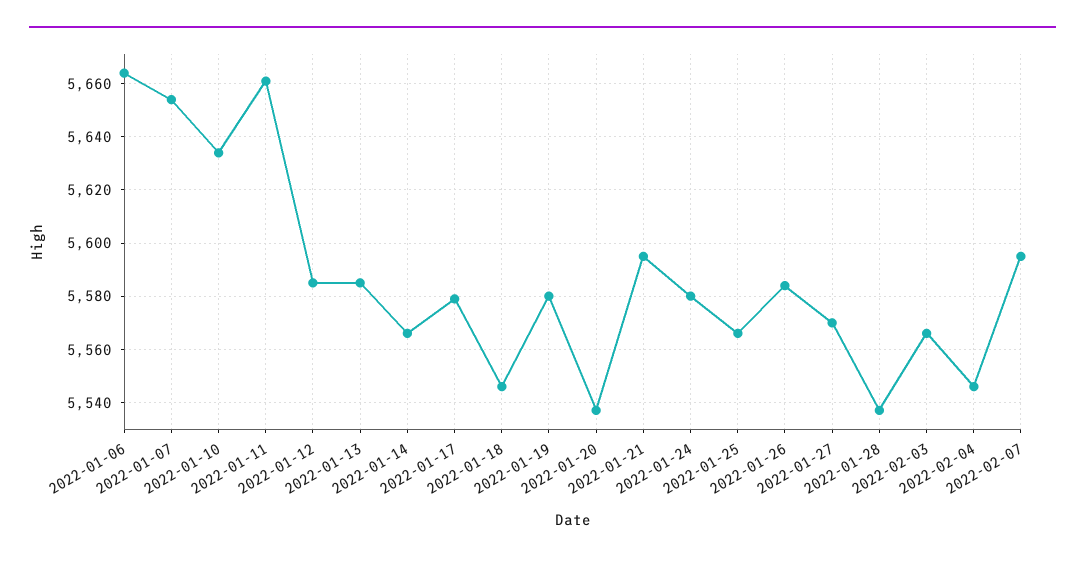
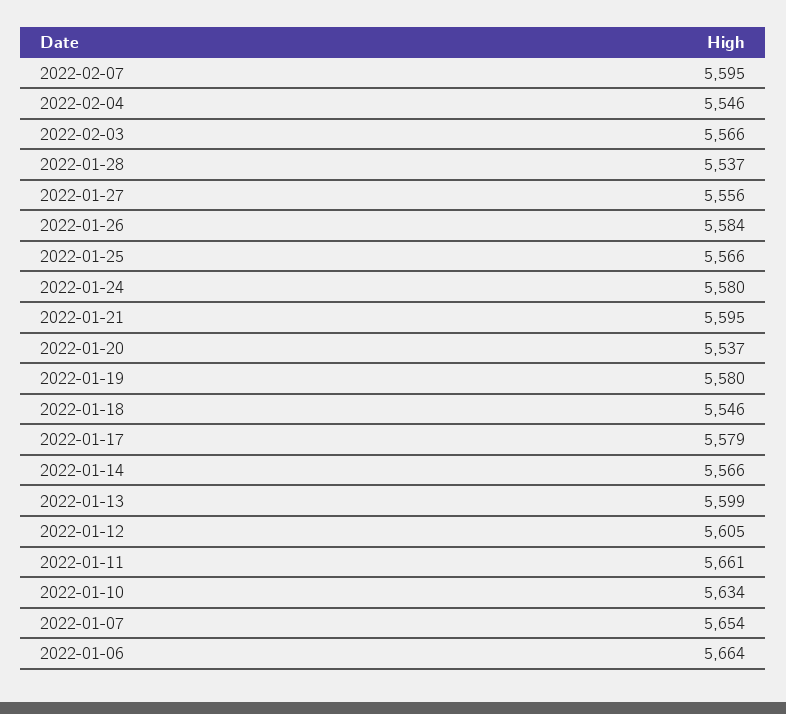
2022-01-12: 5585 -> 5605
2022-01-13: 5585 -> 5599
2022-01-27: 5570 -> 5556

